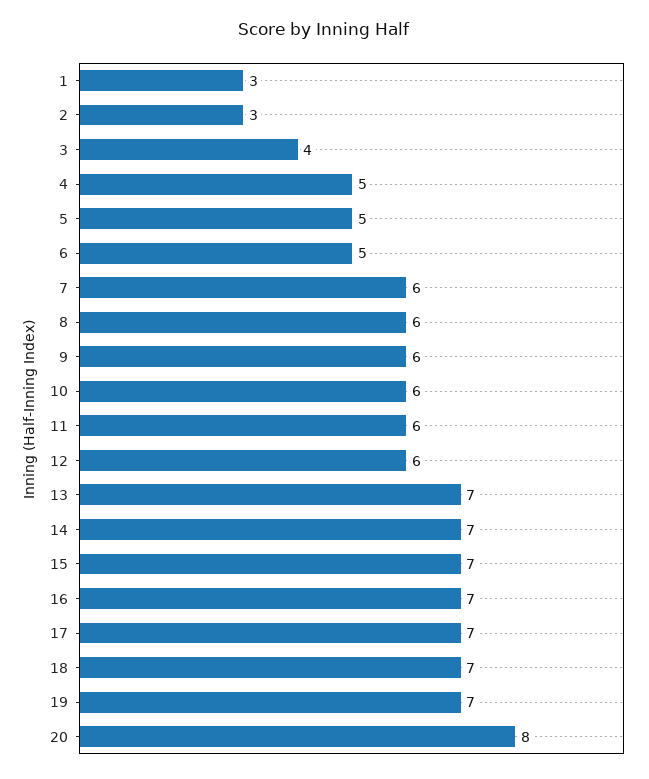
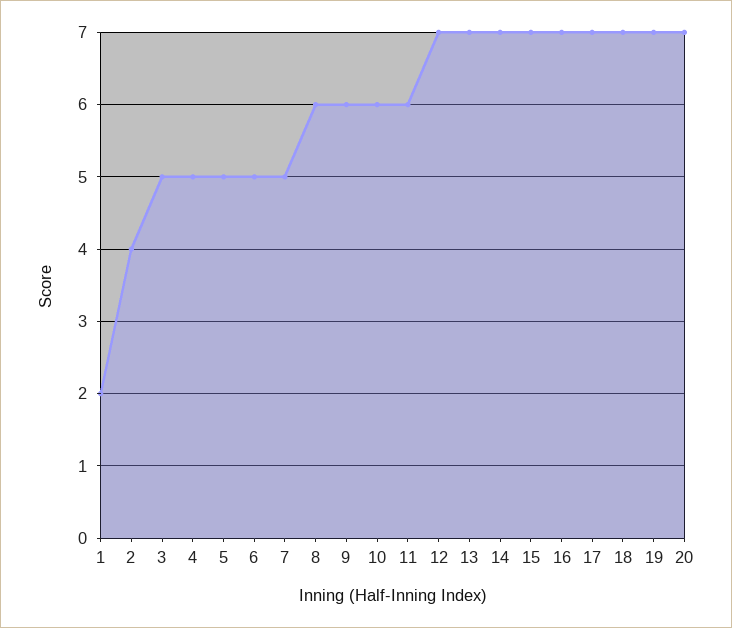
1: 3 -> 2
2: 3 -> 4
3: 4 -> 5
7: 6 -> 5
12: 6 -> 7
20: 8 -> 7

